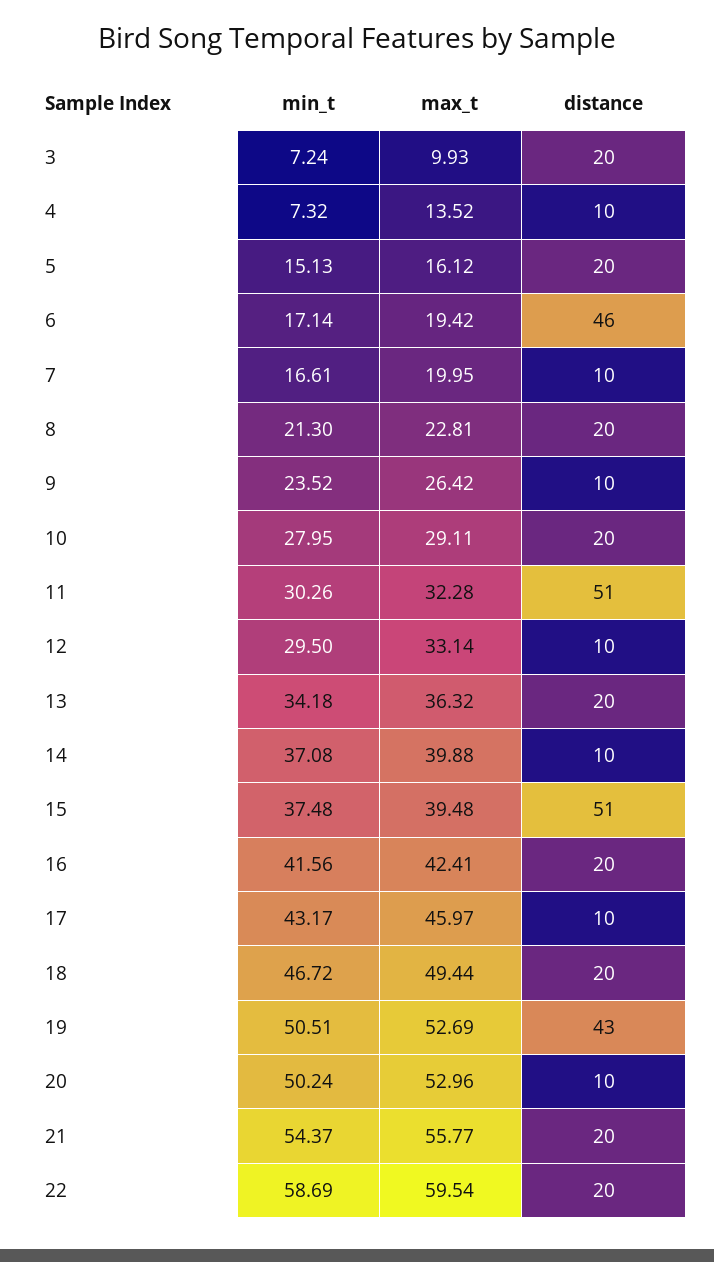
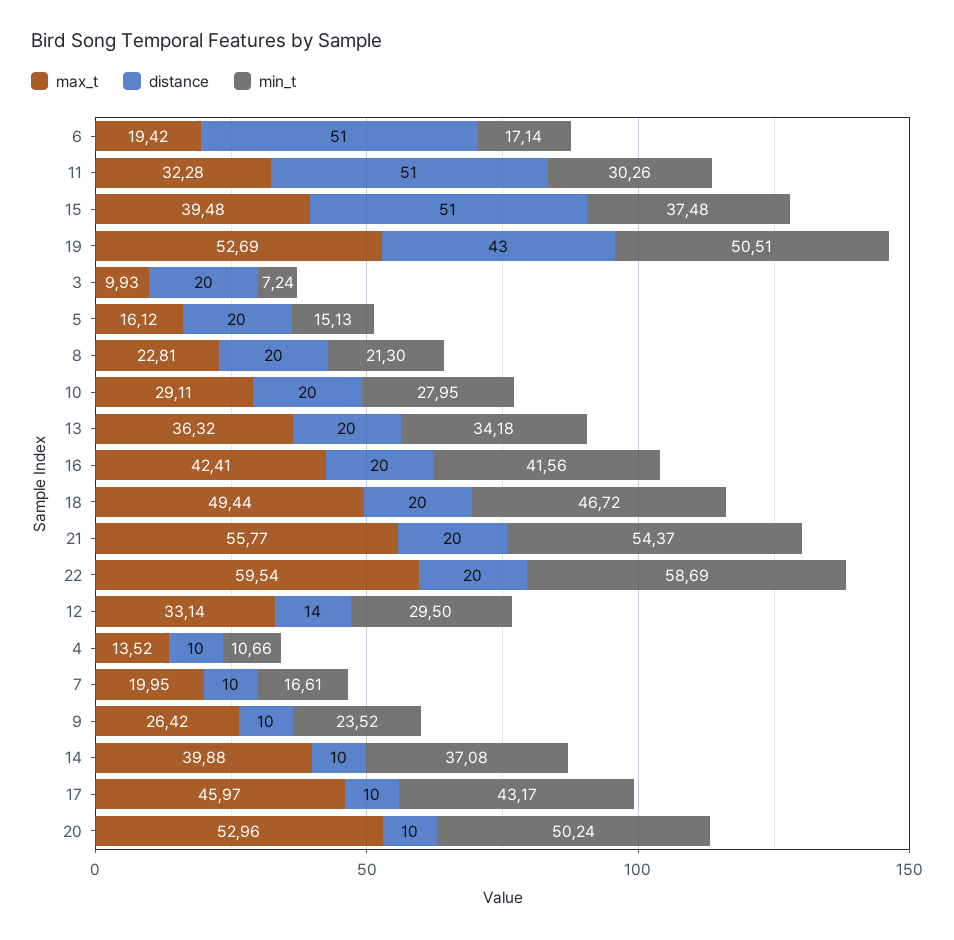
min_t, 4: 7.32 -> 10.66
distance, 6: 46 -> 51
distance, 12: 10 -> 14

